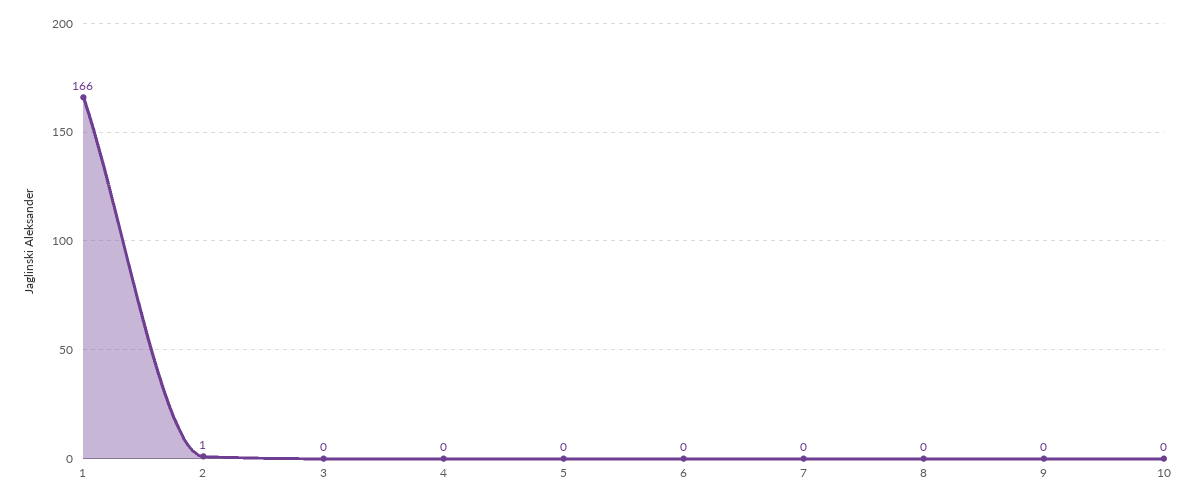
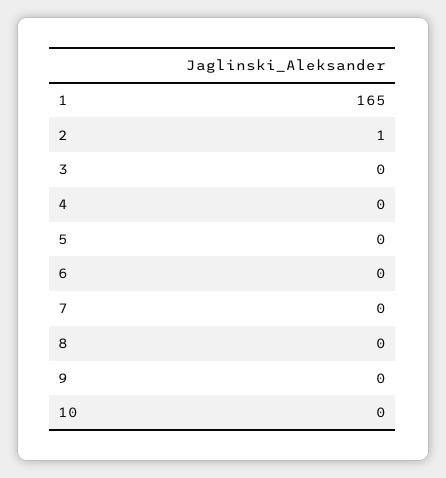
1: 166 -> 165

